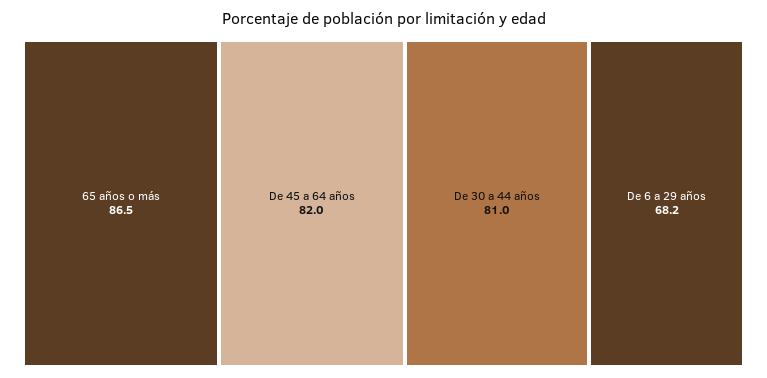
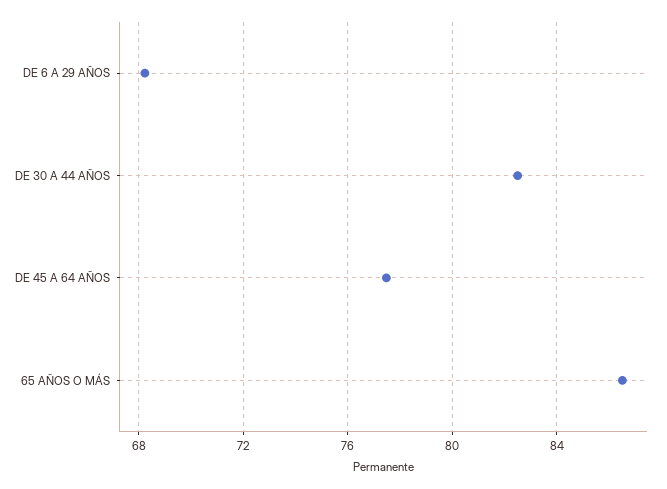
De 45 a 64 años: 82 -> 77.5
De 30 a 44 años: 81 -> 82.5

